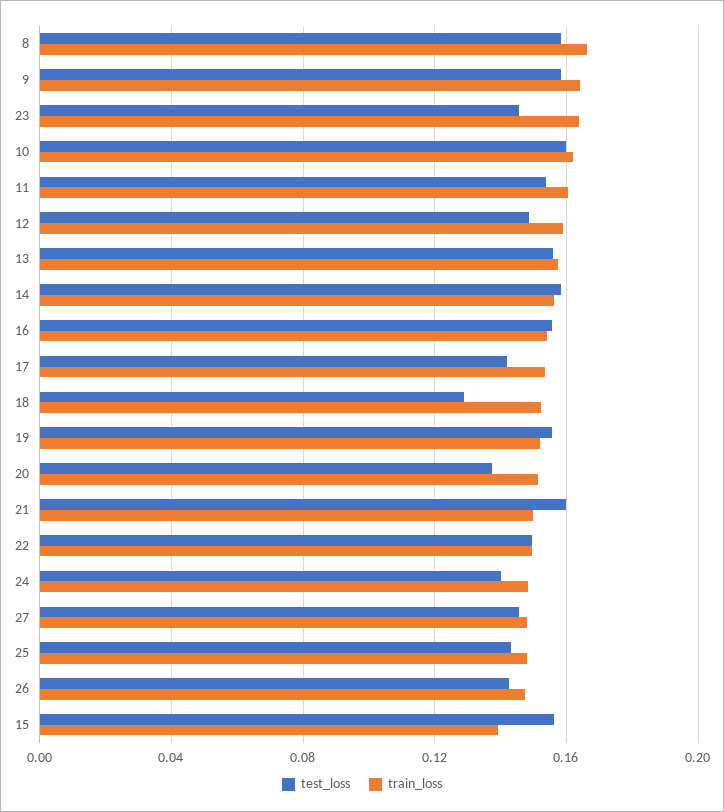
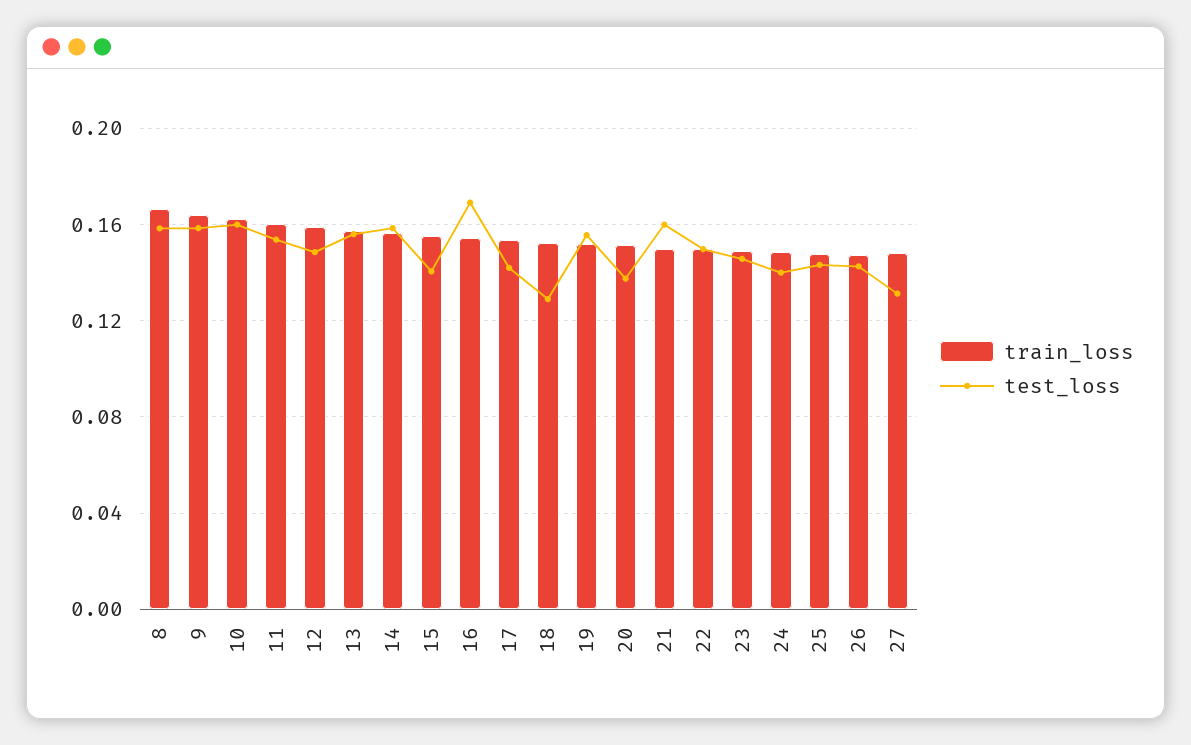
train_loss, 23: 0.165 -> 0.15
test_loss, 16: 0.155 -> 0.17
test_loss, 27: 0.145 -> 0.13
test_loss, 15: 0.155 -> 0.14
train_loss, 15: 0.14 -> 0.155

